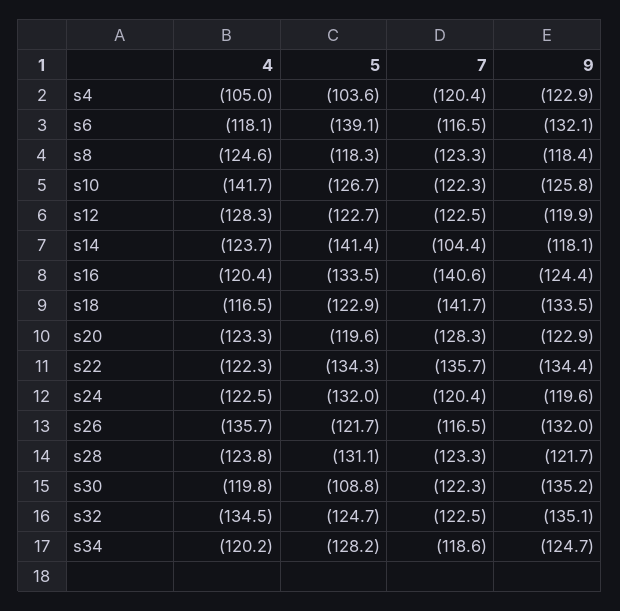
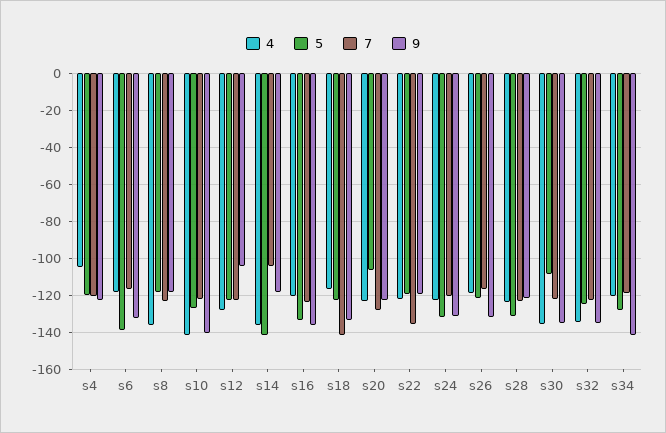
5, s4: -103.6 -> -120
4, s8: -124.6 -> -135
9, s10: -125.8 -> -140
9, s12: -119.9 -> -105
4, s14: -123.7 -> -135
7, s16: -140.6 -> -125
9, s16: -124.4 -> -135
5, s20: -119.6 -> -105
5, s22: -134.3 -> -120
9, s22: -134.4 -> -120
9, s24: -119.6 -> -130
4, s26: -135.7 -> -120
4, s30: -119.8 -> -135
9, s34: -124.7 -> -140

